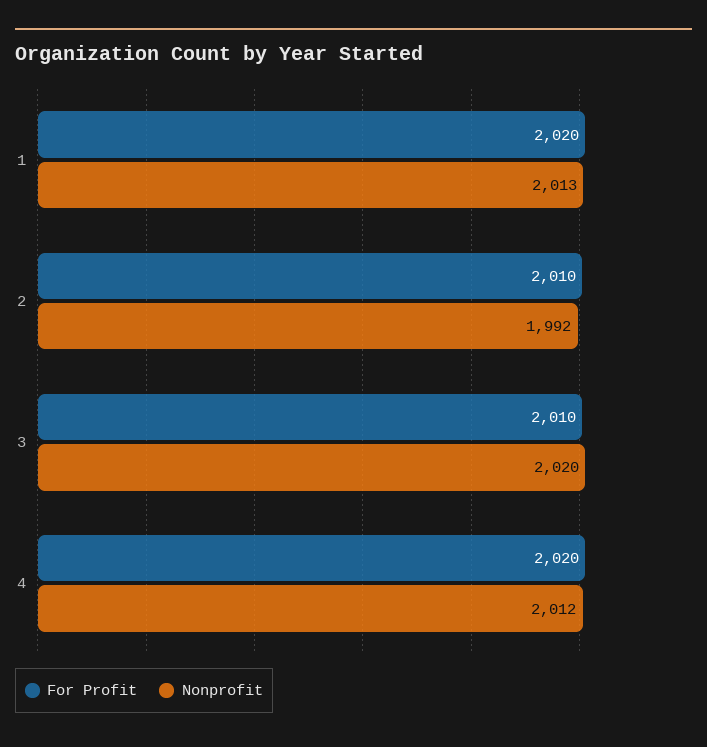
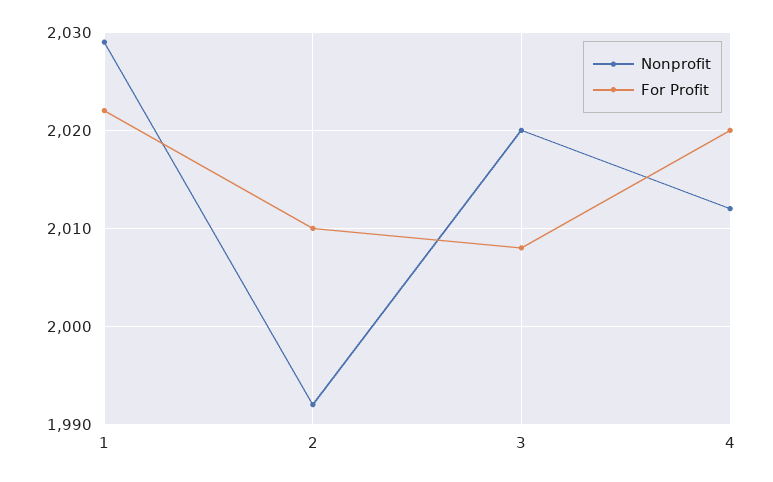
For Profit, 1: 2020 -> 2022
Nonprofit, 1: 2013 -> 2029
For Profit, 3: 2010 -> 2008

